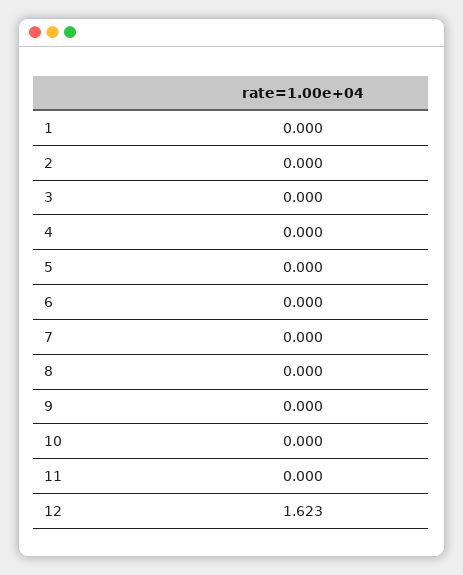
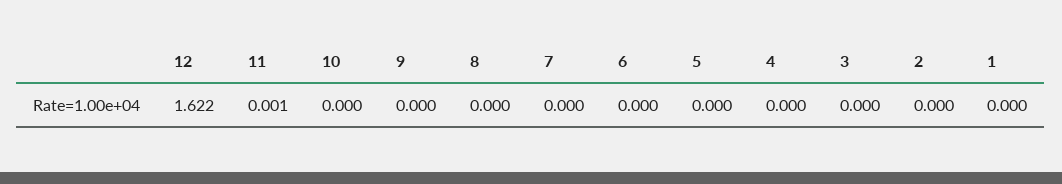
11: 0 -> 0.001
12: 1.623 -> 1.622

